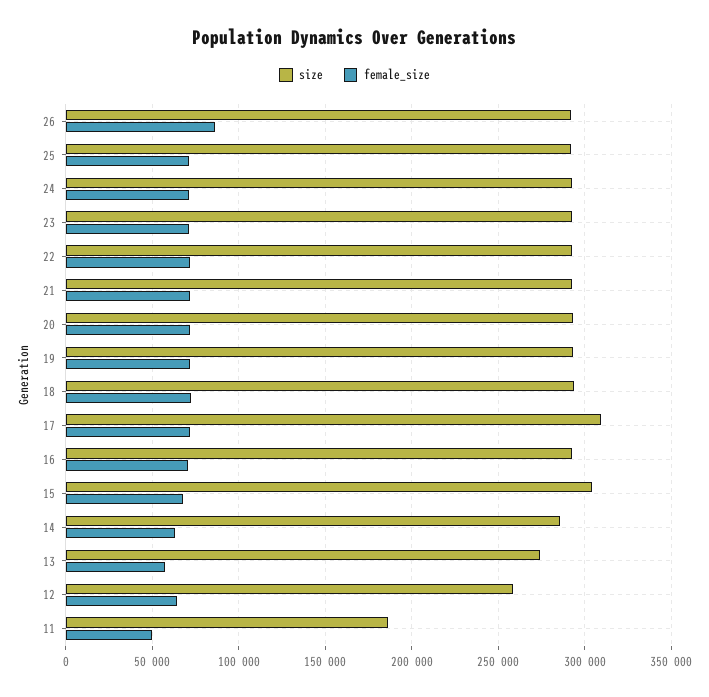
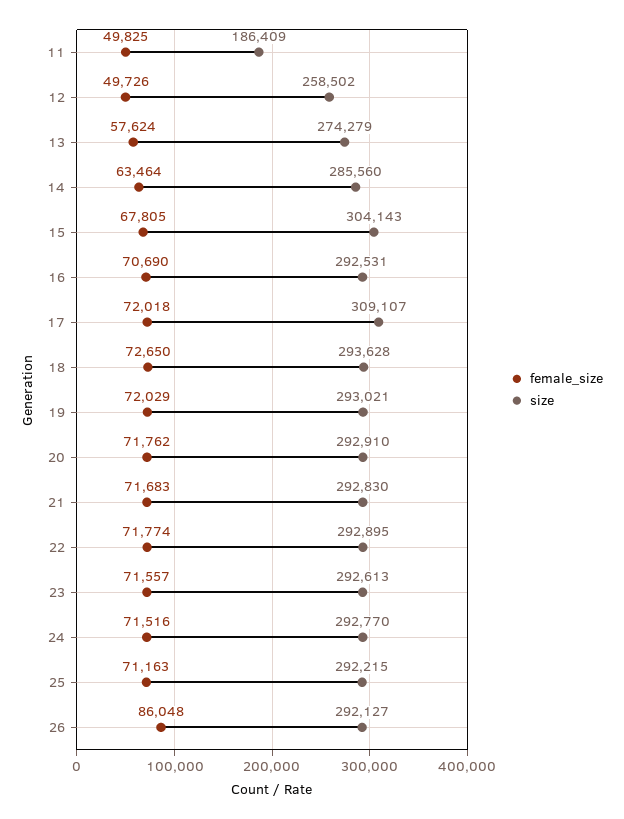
female_size, 12: 65000 -> 49726

